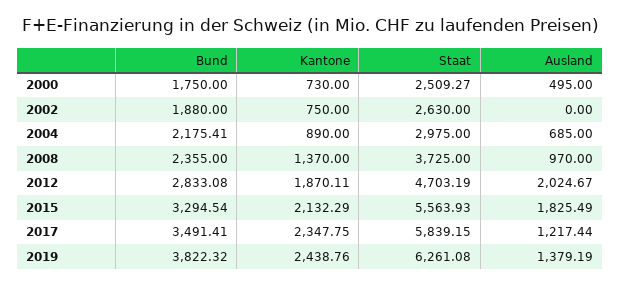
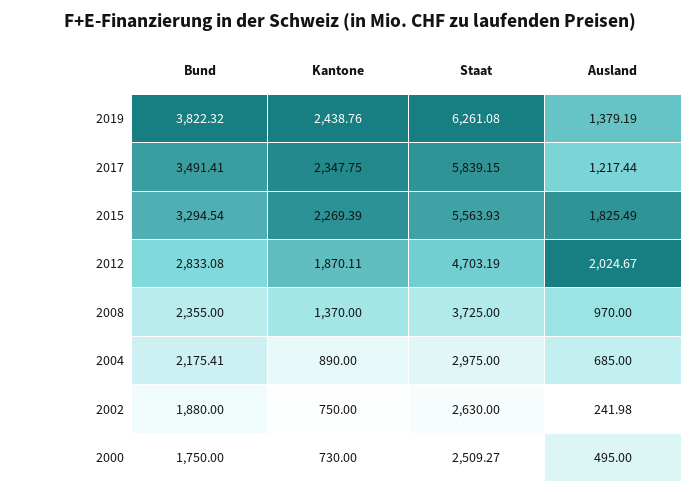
Ausland, 2002: 0 -> 241.98
Kantone, 2015: 2132.29 -> 2269.39

